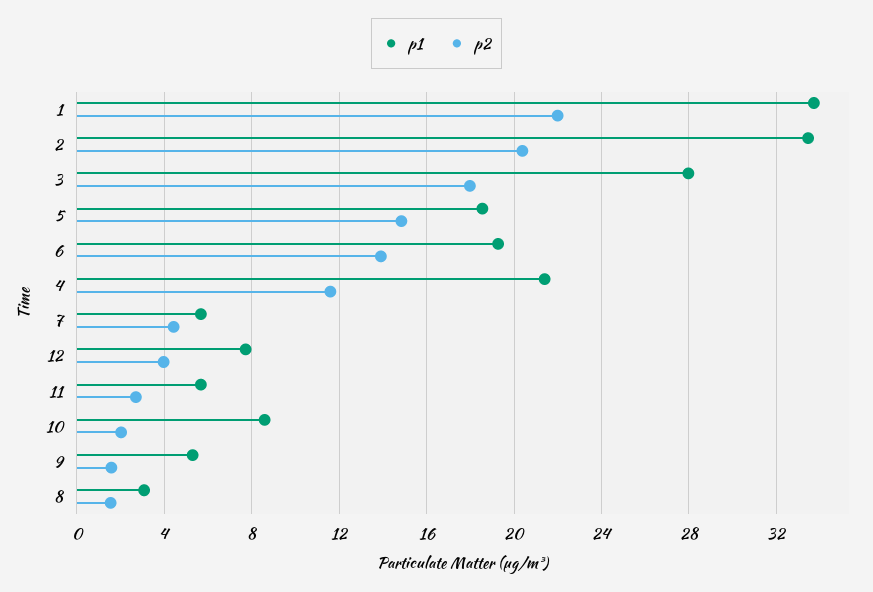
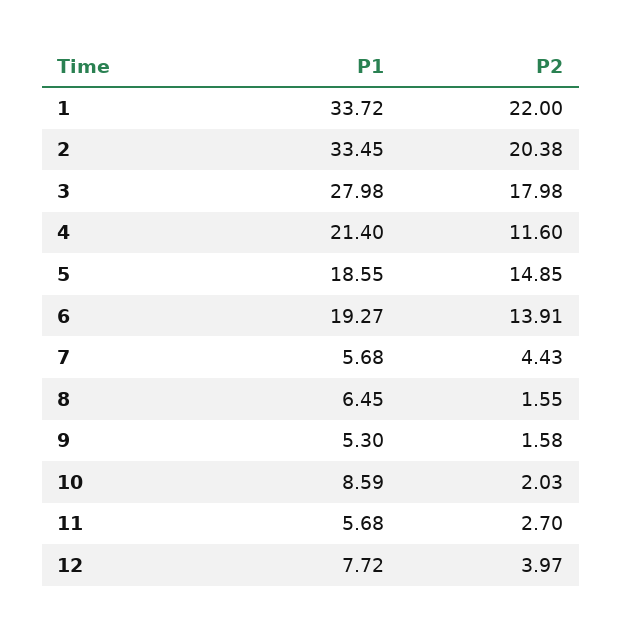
p1, 8: 3 -> 6.45

